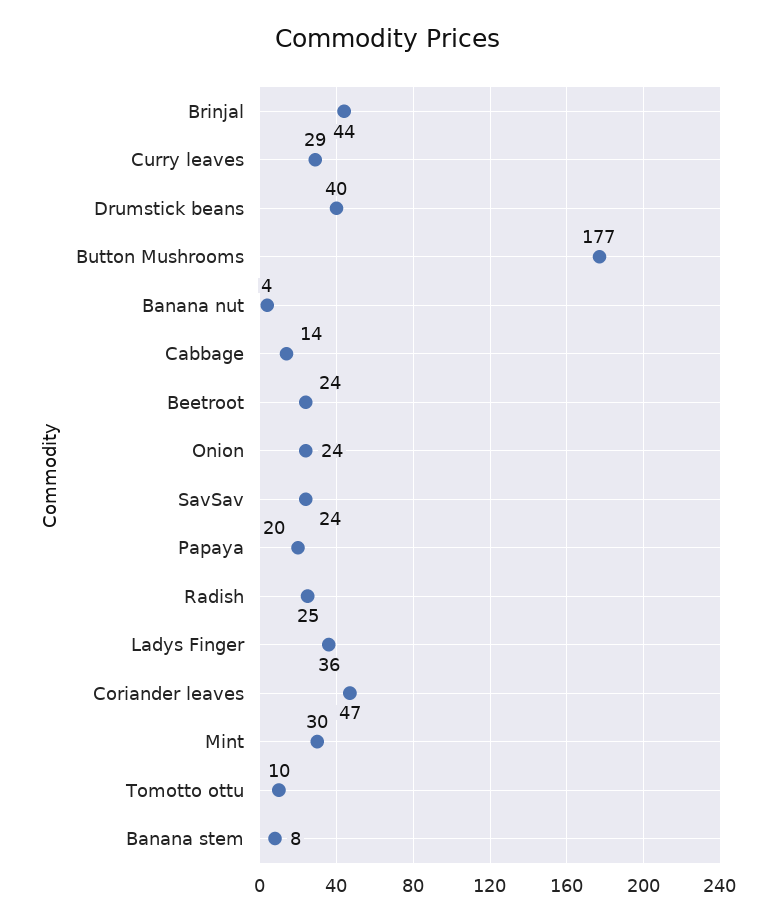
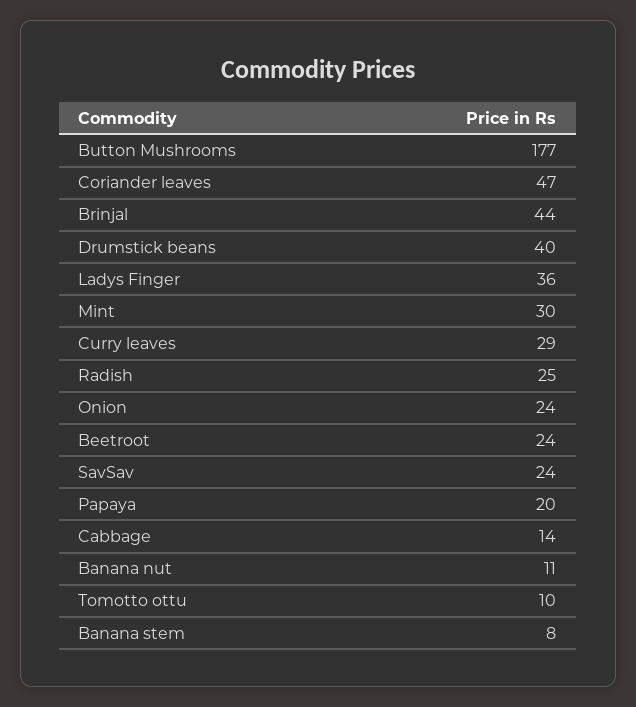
Banana nut: 4 -> 11

